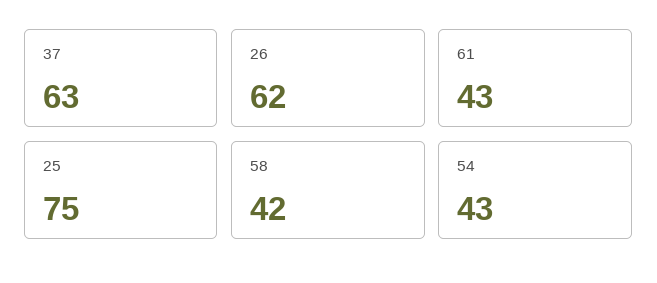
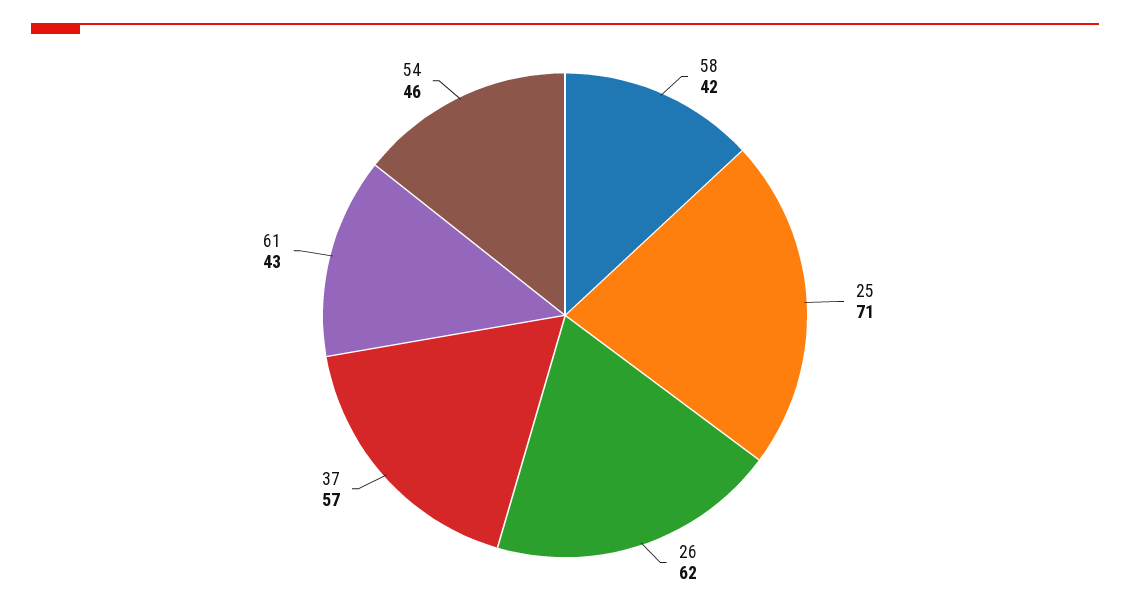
37: 63 -> 57
25: 75 -> 71
54: 43 -> 46

